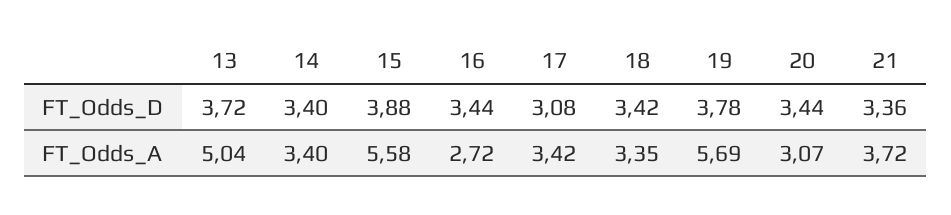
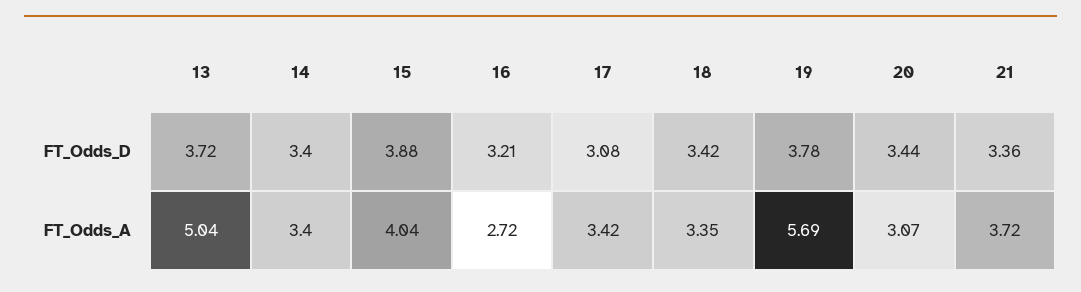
16, FT_Odds_D: 3.44 -> 3.21
15, FT_Odds_A: 5.58 -> 4.04

